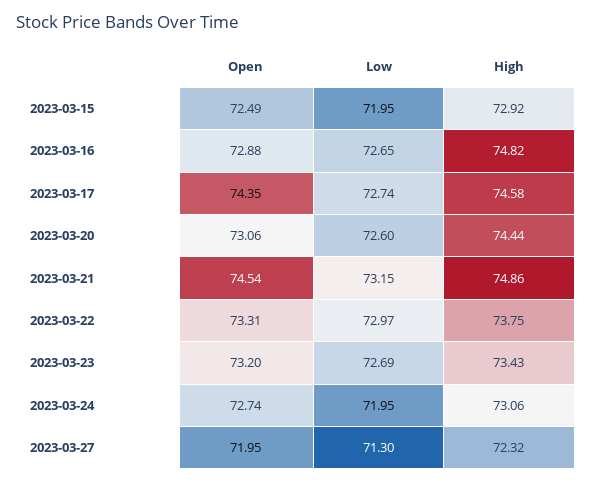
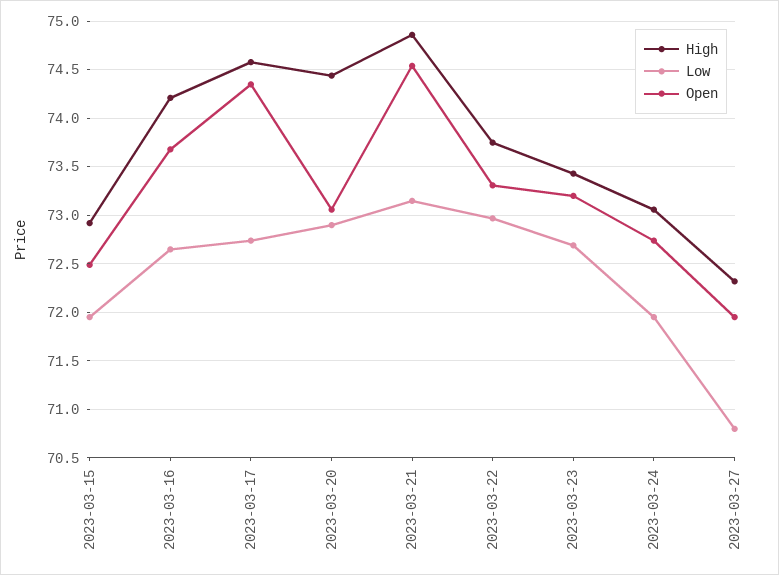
Open, 2023-03-16: 72.88 -> 73.7
High, 2023-03-16: 74.82 -> 74.2
Low, 2023-03-20: 72.6 -> 72.9
Low, 2023-03-27: 71.3 -> 70.8

